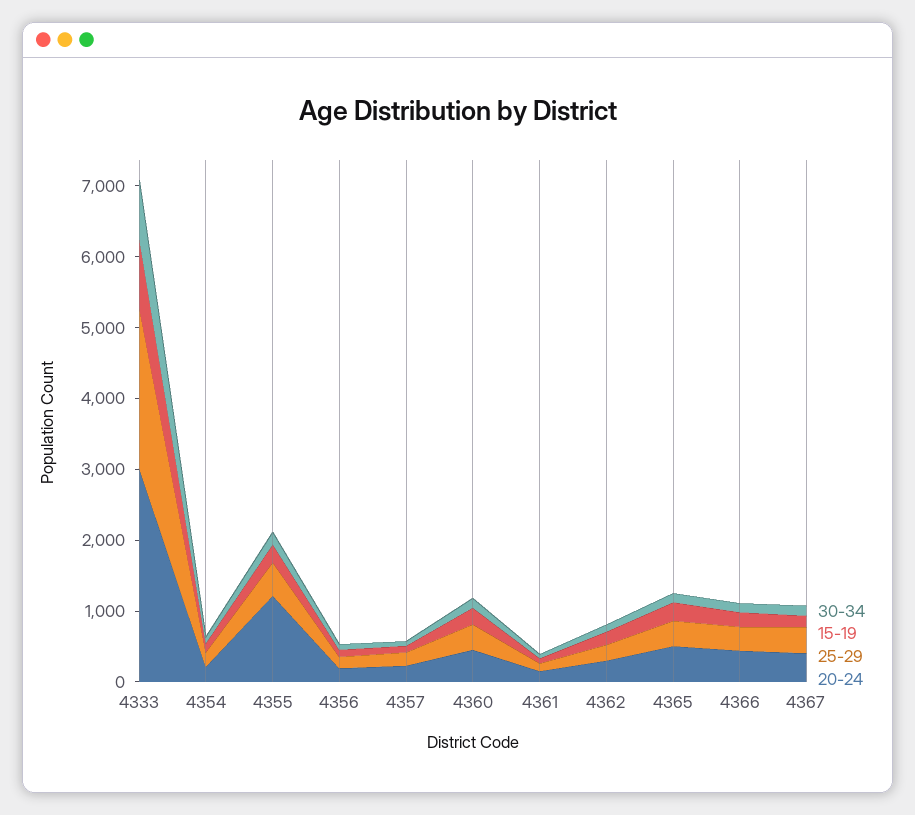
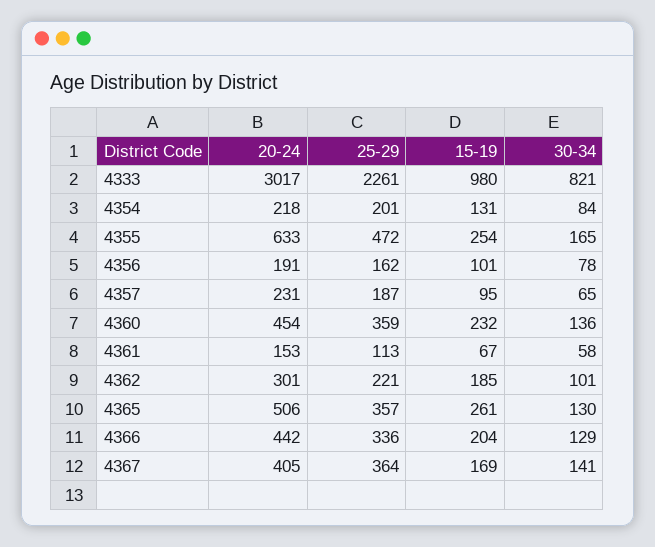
20-24, 4355: 1200 -> 633

